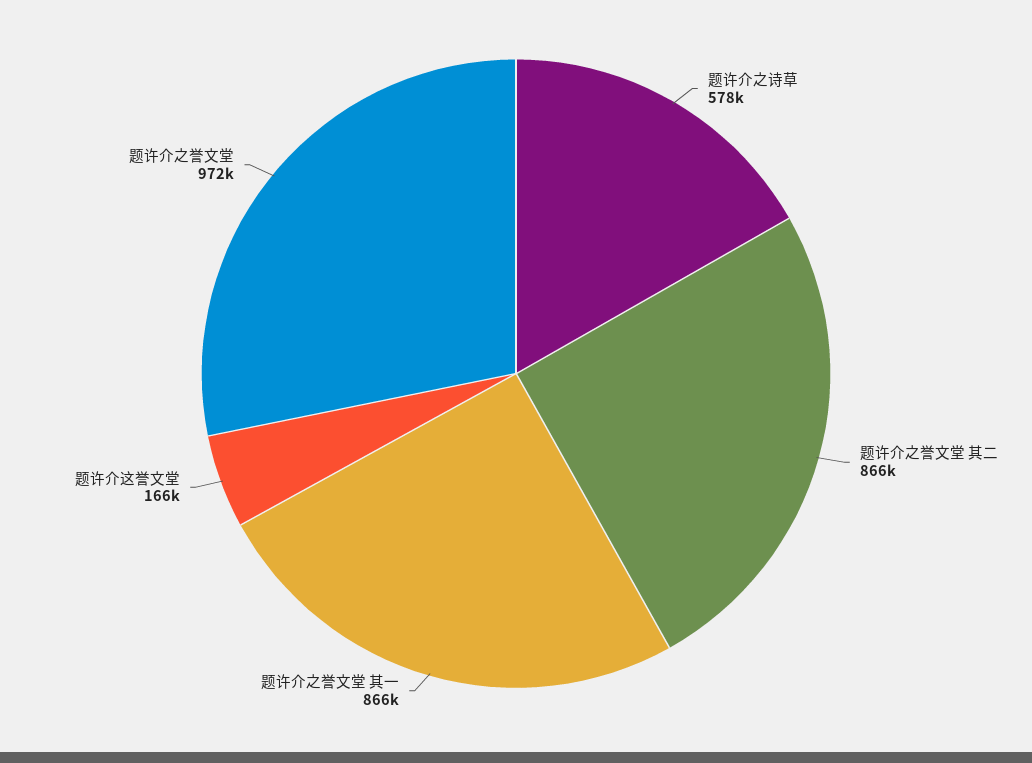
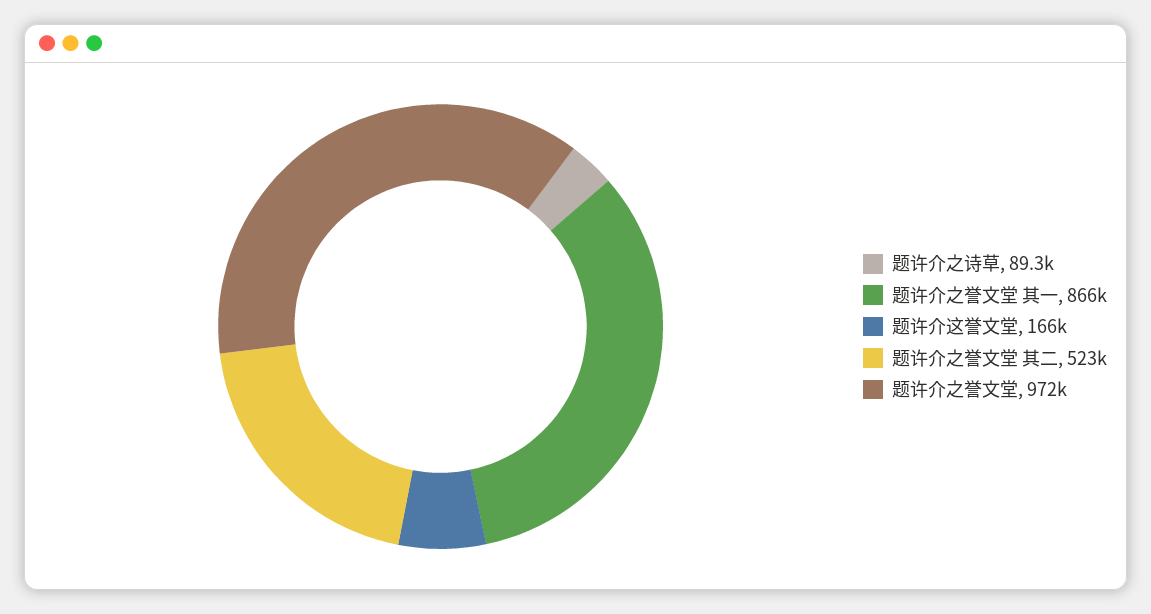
题许介之诗草: 578000 -> 89300
题许介之誉文堂 其二: 866000 -> 523000

